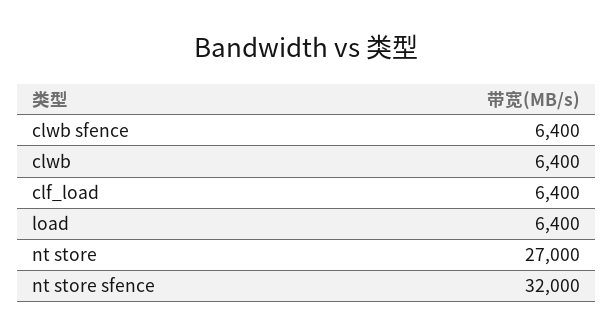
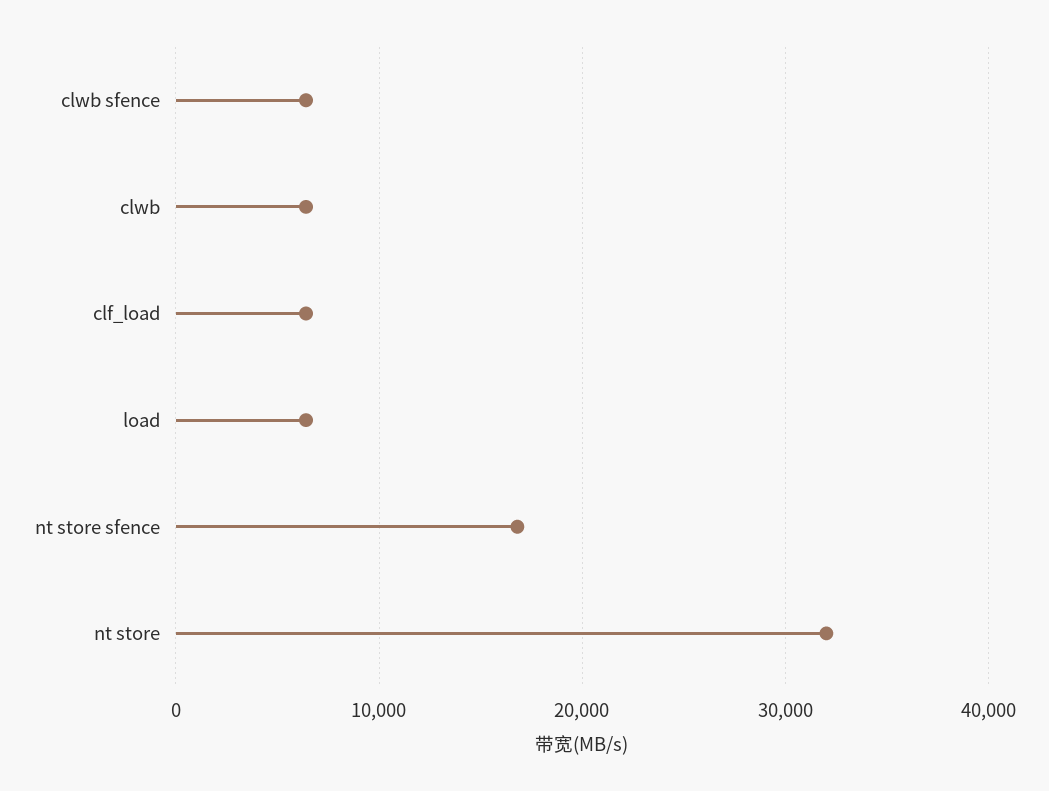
nt store: 27000 -> 32000
nt store sfence: 32000 -> 17000

